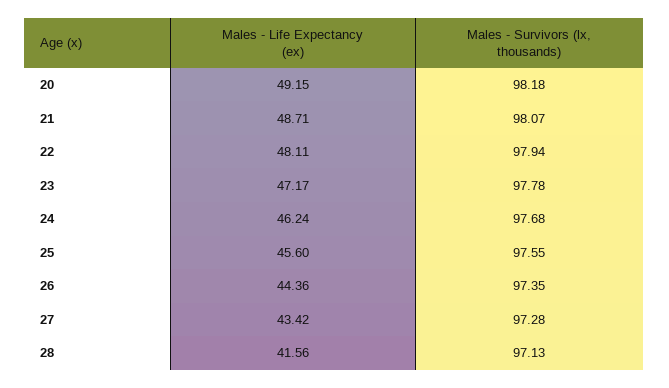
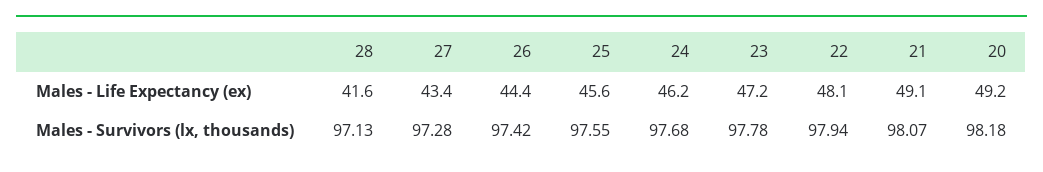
Males - Life Expectancy (ex), 21: 48.71 -> 49.1
Males - Survivors (lx, thousands), 26: 97.35 -> 97.42

